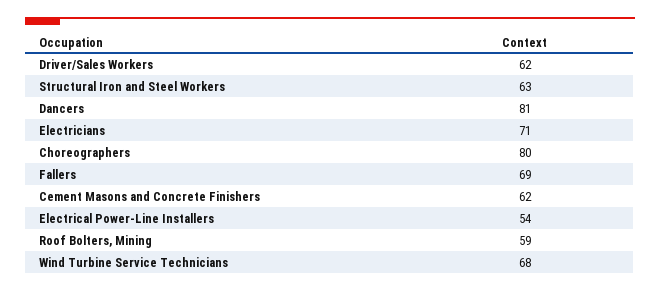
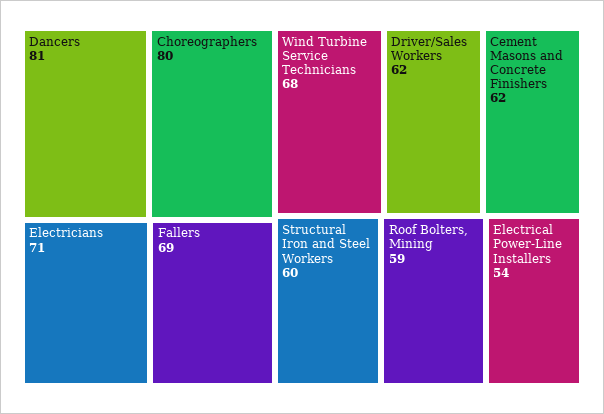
Structural Iron and Steel Workers: 63 -> 60

